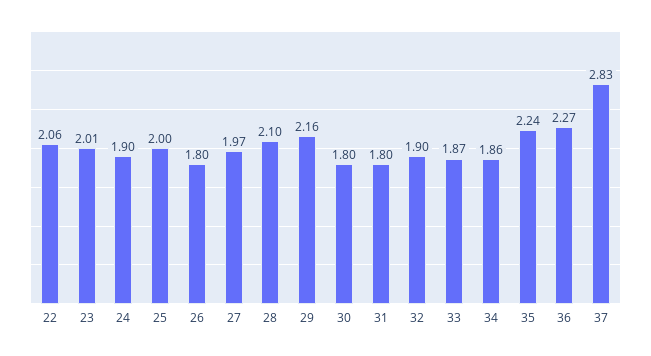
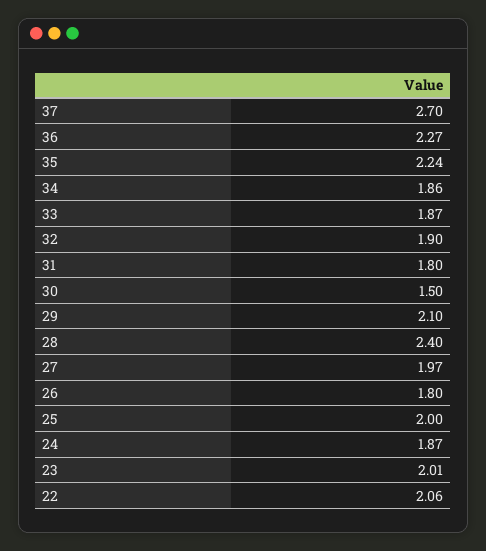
24: 1.9 -> 1.87
28: 2.1 -> 2.4
29: 2.16 -> 2.1
30: 1.8 -> 1.5
37: 2.83 -> 2.7

